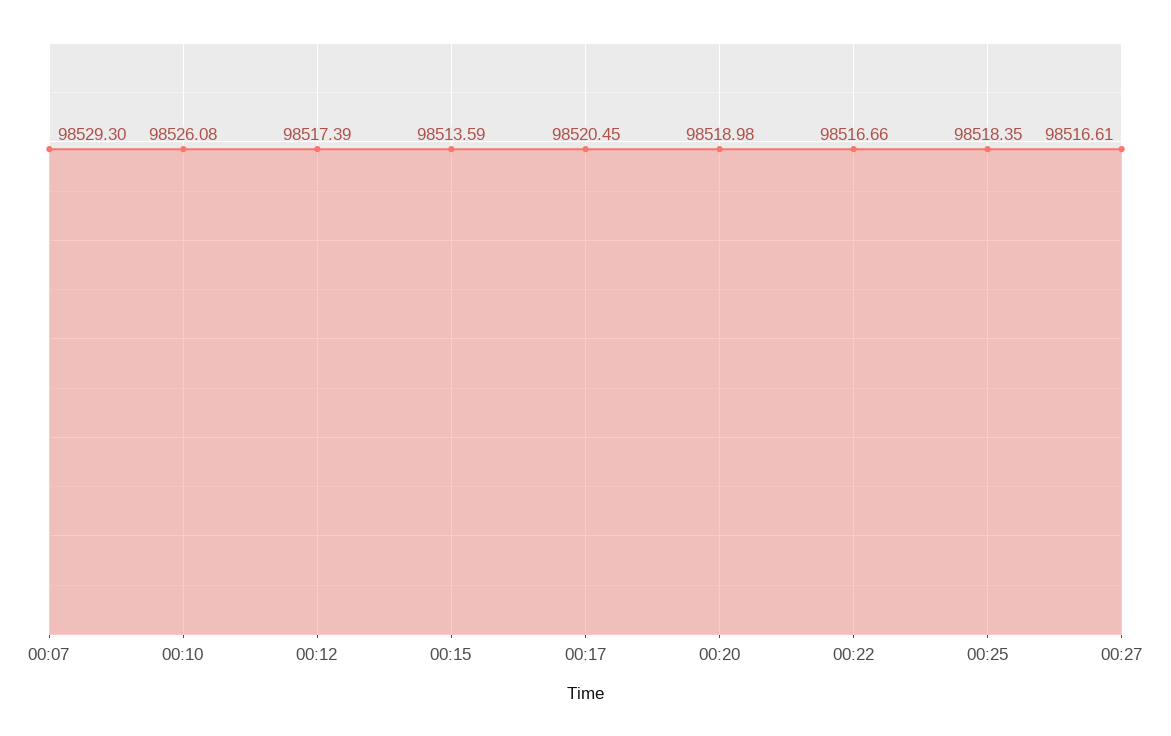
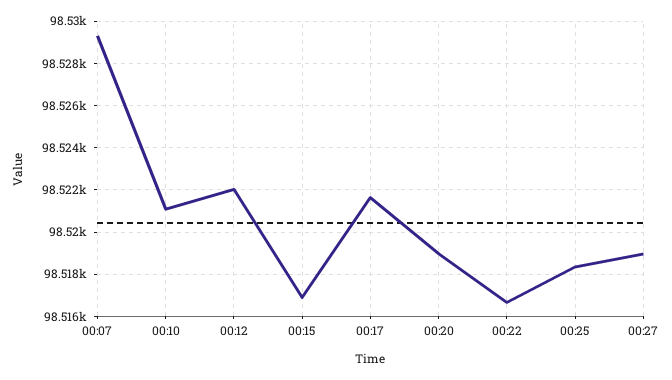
00:10: 98526.08 -> 98521
00:12: 98517.39 -> 98522
00:15: 98513.59 -> 98517
00:17: 98520.45 -> 98521.5
00:27: 98516.61 -> 98519

